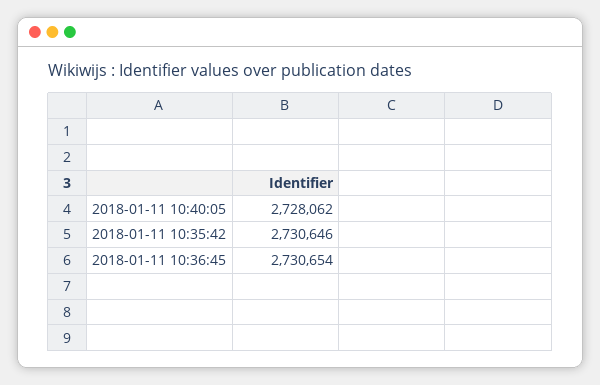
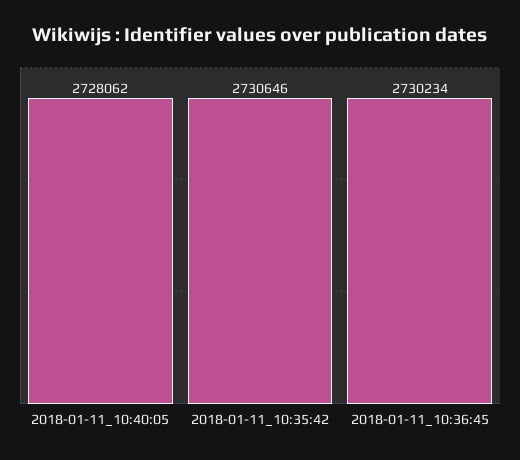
2018-01-11 10:36:45: 2730654 -> 2730234

